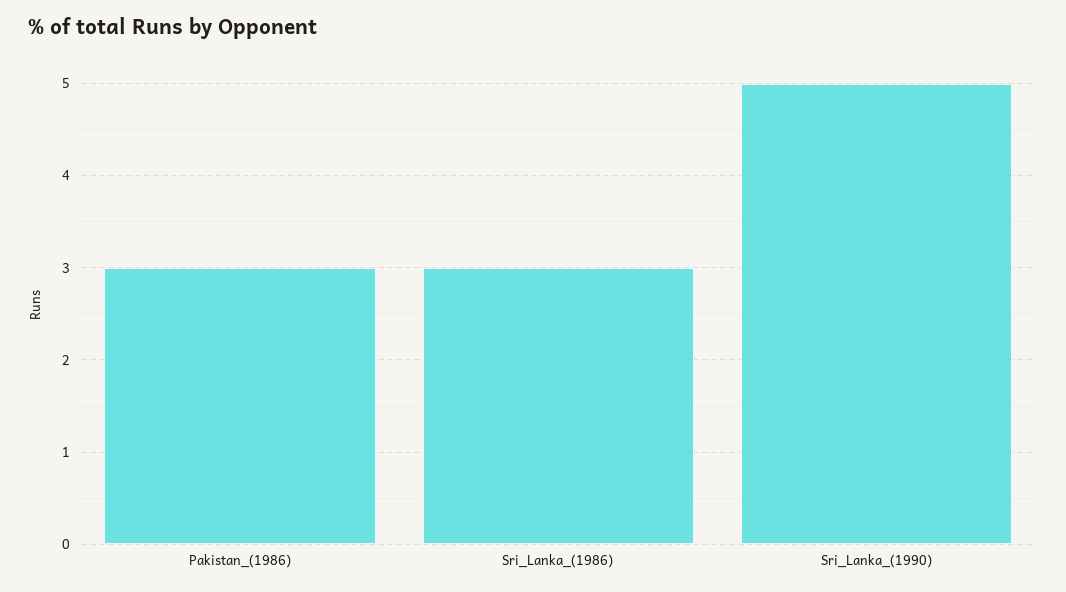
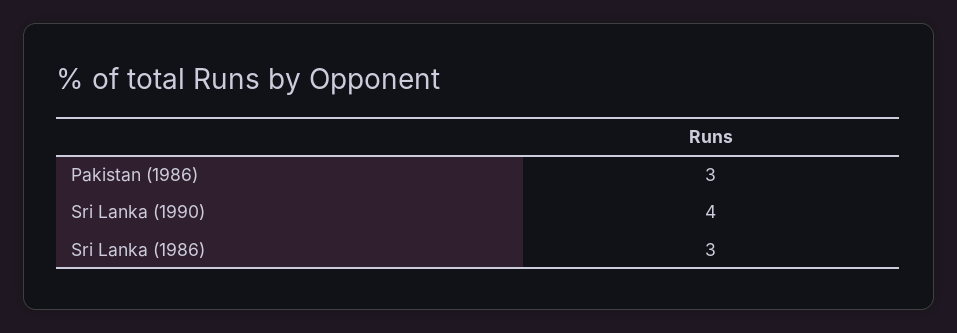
Sri_Lanka_(1990): 5 -> 4

